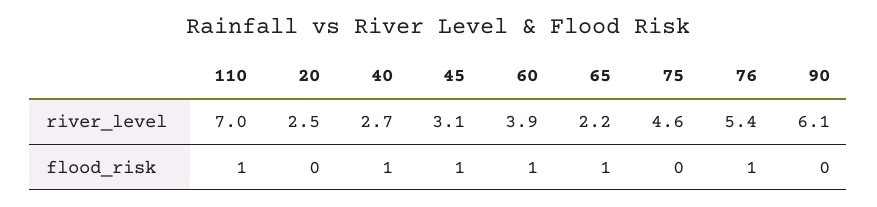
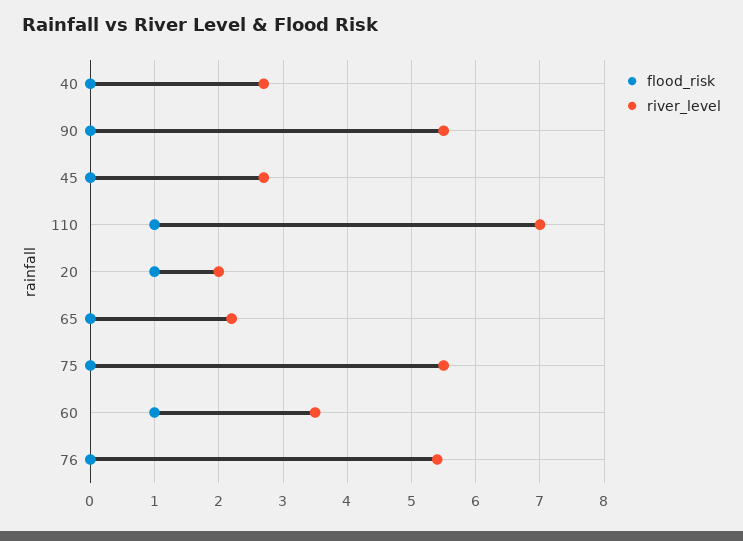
river_level, 20: 2.5 -> 2
river_level, 45: 3.1 -> 2.7
river_level, 60: 3.9 -> 3.5
river_level, 75: 4.6 -> 5.5
river_level, 90: 6.1 -> 5.5
flood_risk, 20: 0 -> 1
flood_risk, 40: 1 -> 0
flood_risk, 45: 1 -> 0
flood_risk, 65: 1 -> 0
flood_risk, 76: 1 -> 0

